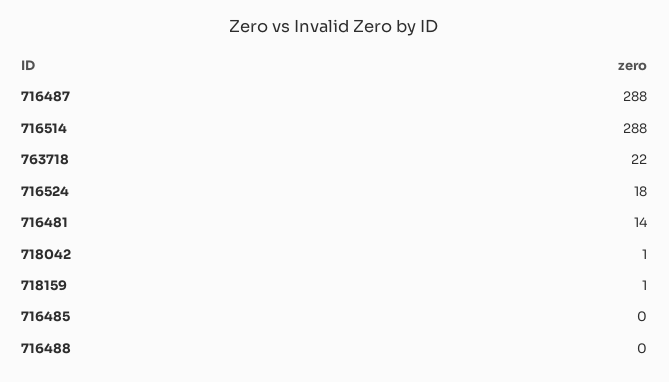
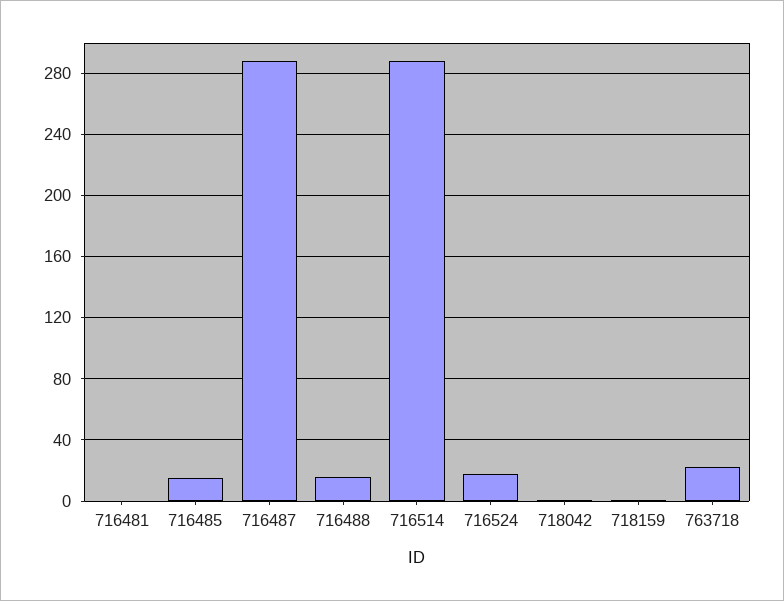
716481: 14 -> 0
716485: 0 -> 15
716488: 0 -> 15

